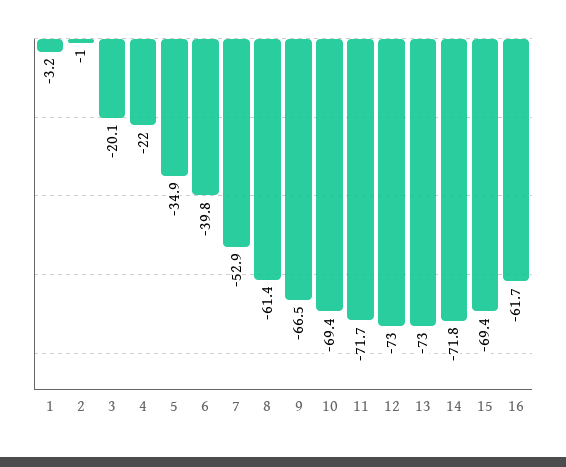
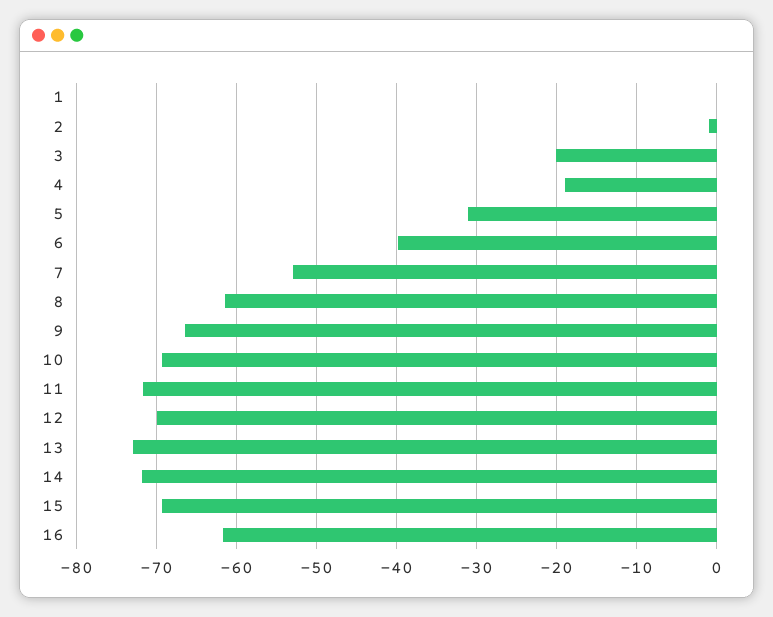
1: -3.2 -> 0
4: -22 -> -19
5: -34.9 -> -31
12: -73 -> -70

